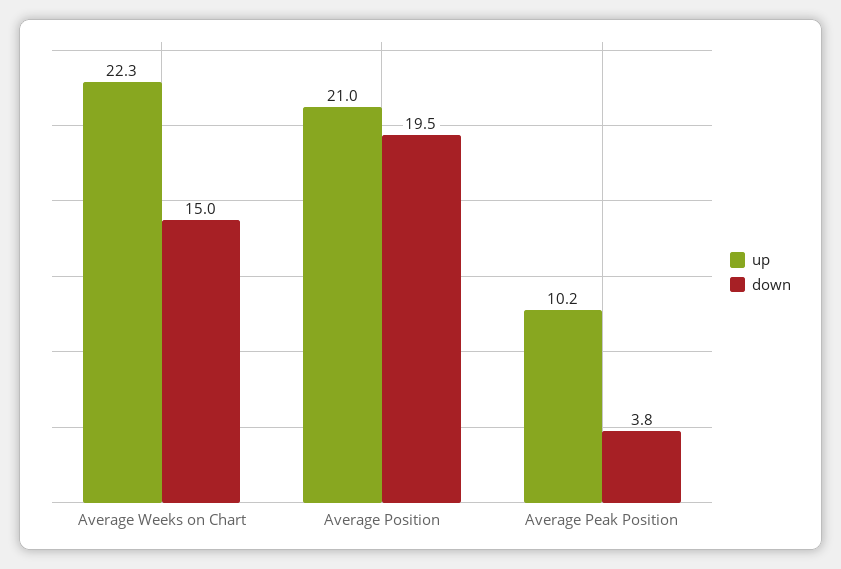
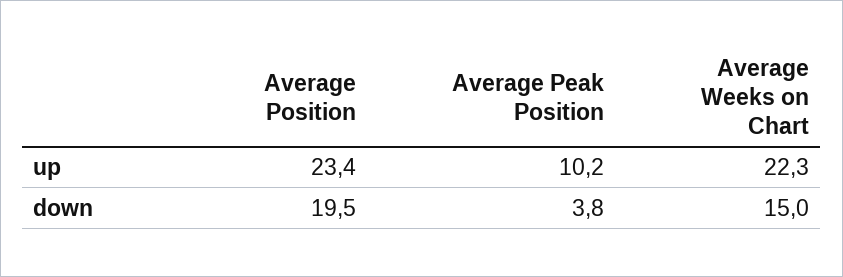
up, Average Position: 21 -> 23.4

